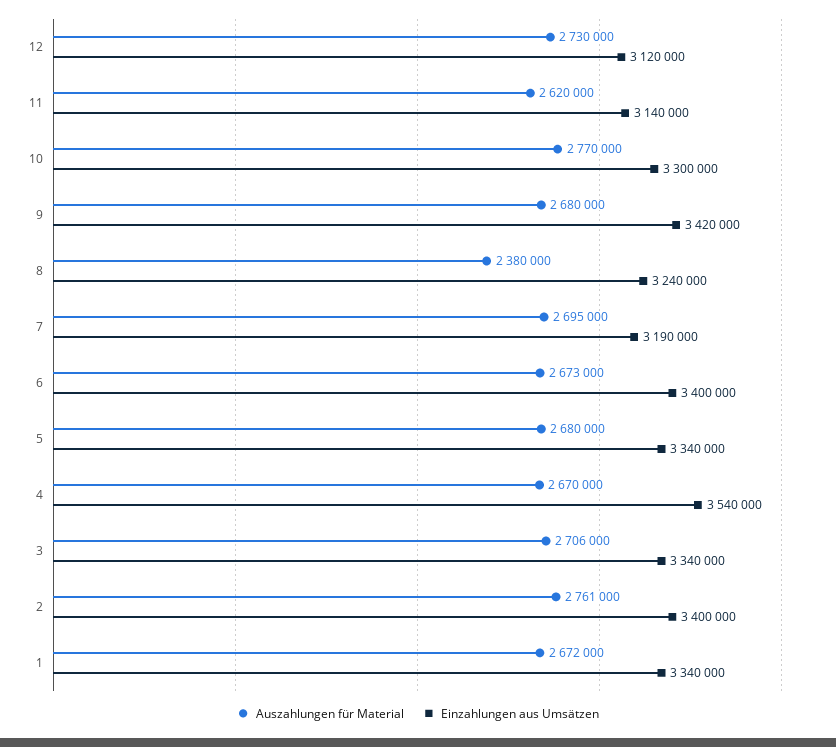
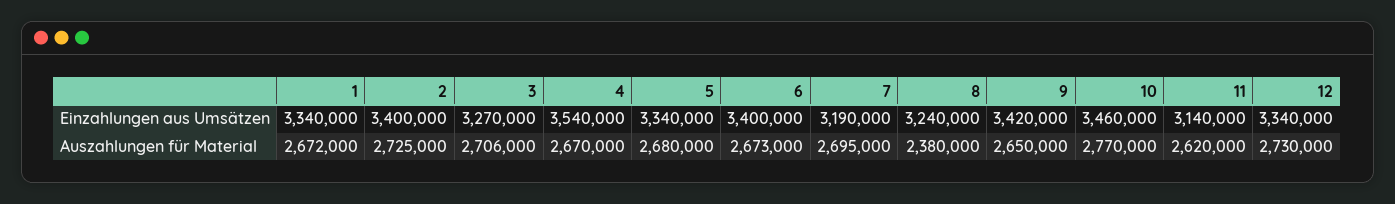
Einzahlungen aus Umsätzen, 12: 3120000 -> 3340000
Einzahlungen aus Umsätzen, 10: 3300000 -> 3460000
Auszahlungen für Material, 9: 2680000 -> 2650000
Einzahlungen aus Umsätzen, 3: 3340000 -> 3270000
Auszahlungen für Material, 2: 2761000 -> 2725000

